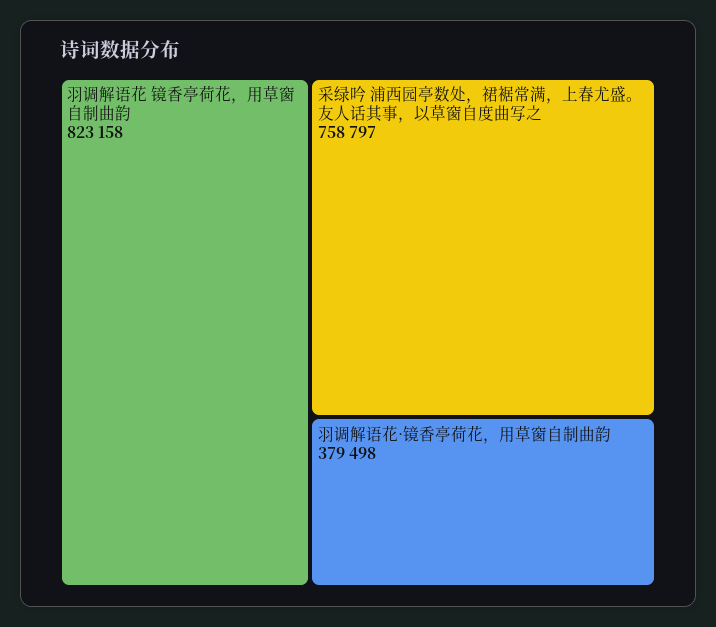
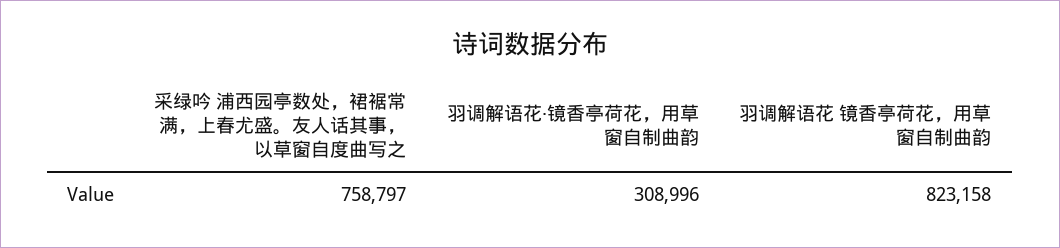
羽调解语花·镜香亭荷花，用草窗自制曲韵: 379498 -> 308996

